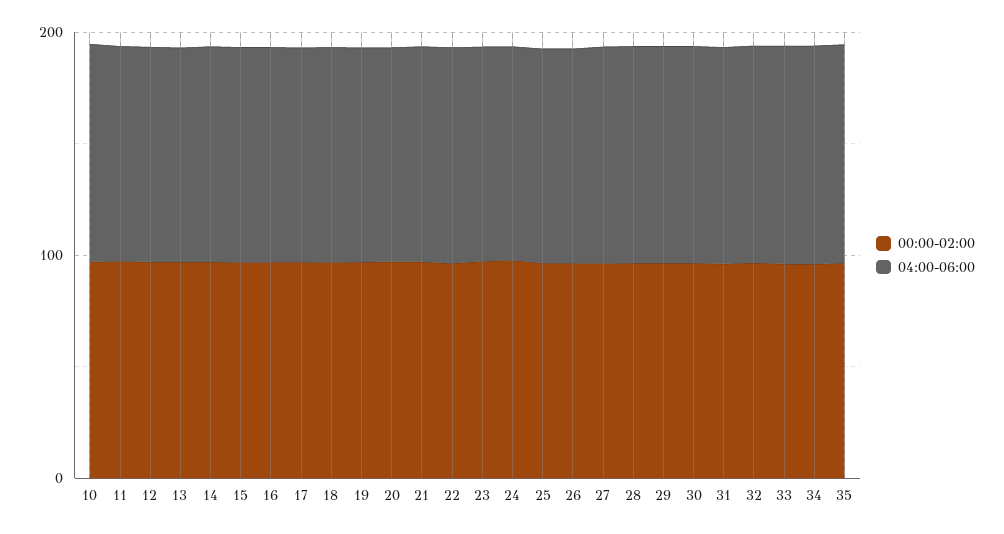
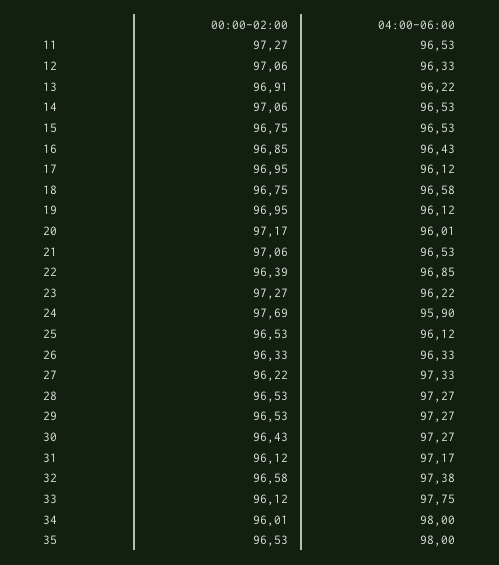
00:00-02:00, 10: 100 -> none
04:00-06:00, 10: 100 -> none

